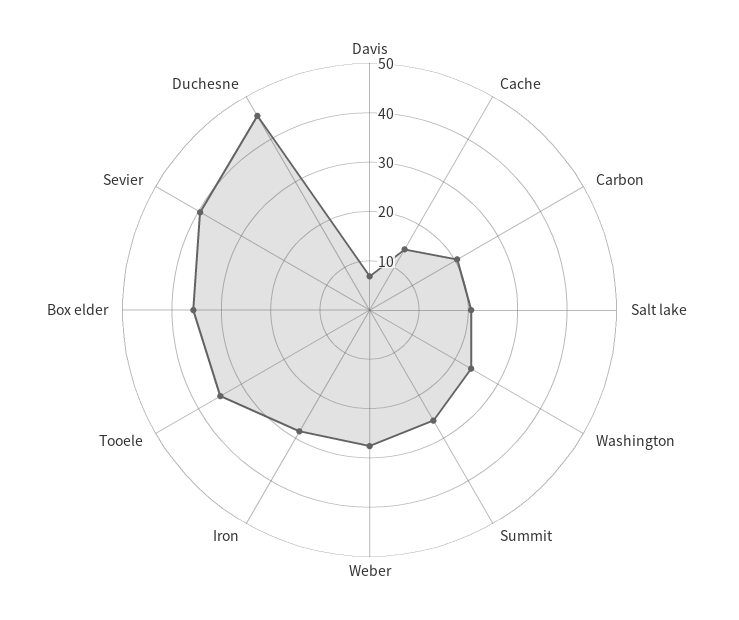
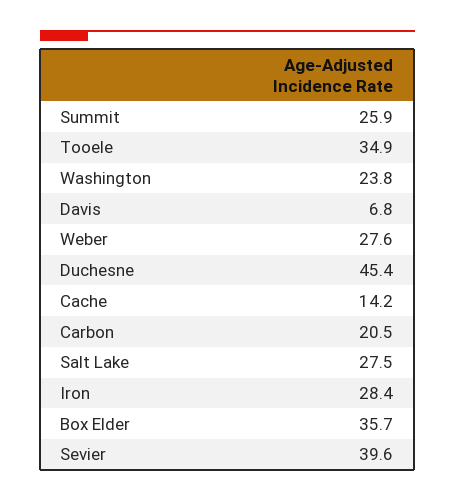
Salt lake: 20 -> 27.5

